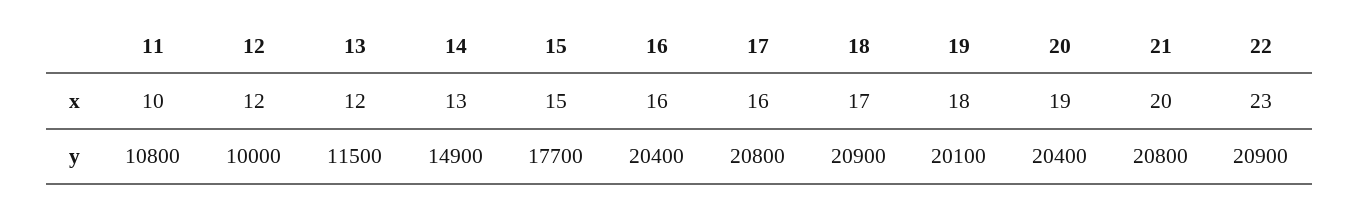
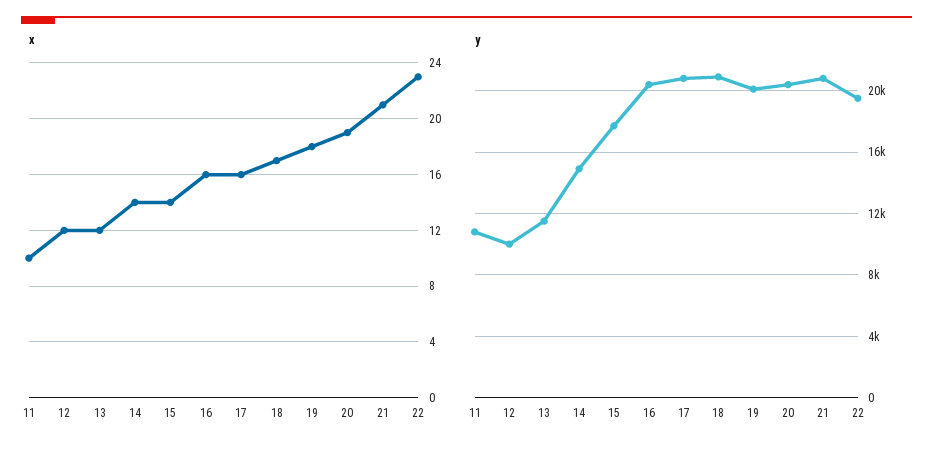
x, 14: 13 -> 14
x, 15: 15 -> 14
x, 21: 20 -> 21
y, 22: 20900 -> 19500

